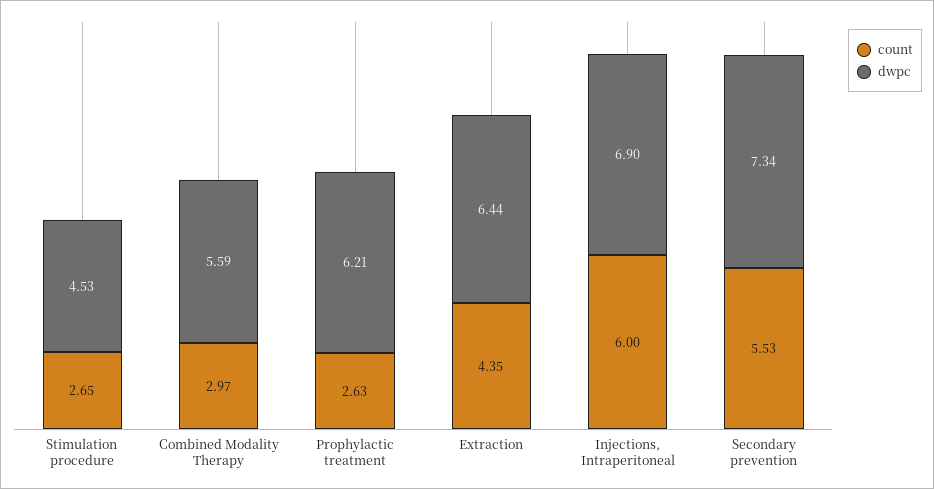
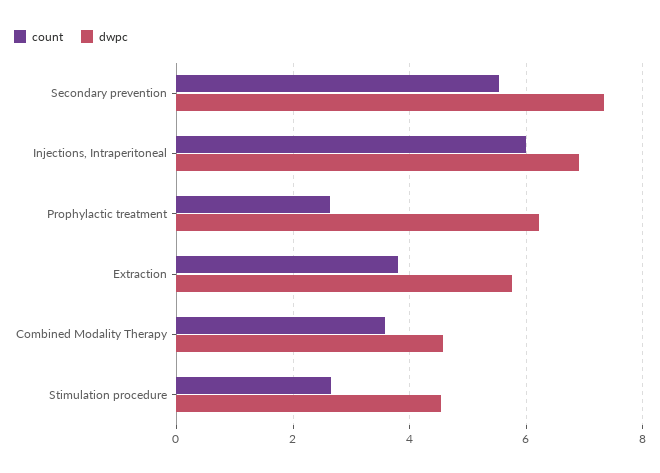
count, Combined Modality Therapy: 2.97 -> 3.6
dwpc, Combined Modality Therapy: 5.59 -> 4.6
count, Extraction: 4.35 -> 3.8
dwpc, Extraction: 6.44 -> 5.8

